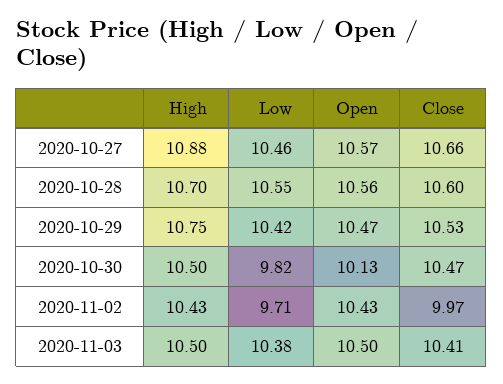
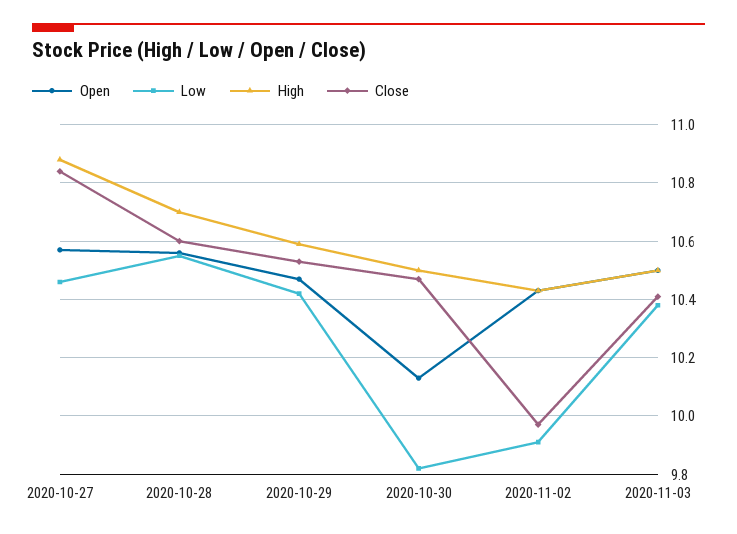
Close, 2020-10-27: 10.66 -> 10.85
High, 2020-10-29: 10.75 -> 10.6
Low, 2020-11-02: 9.71 -> 9.9

